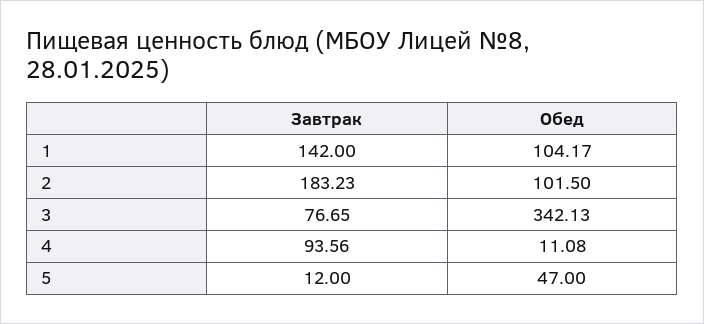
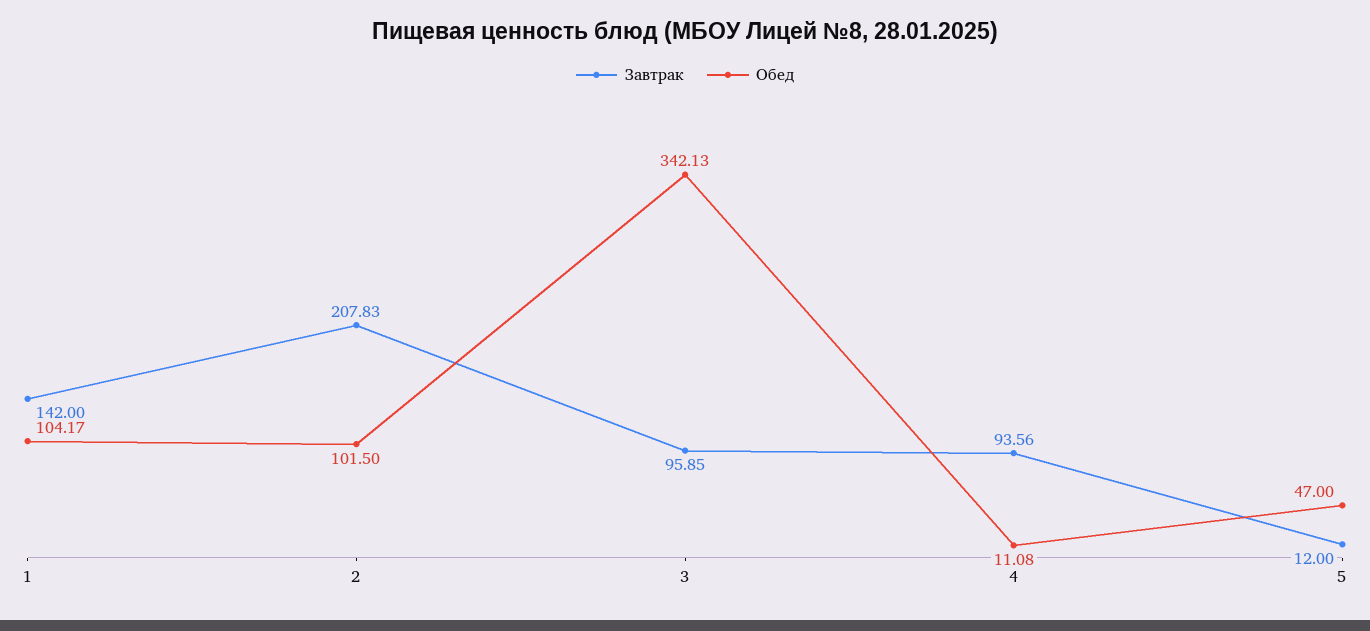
Завтрак, 2: 183.23 -> 207.83
Завтрак, 3: 76.65 -> 95.85

